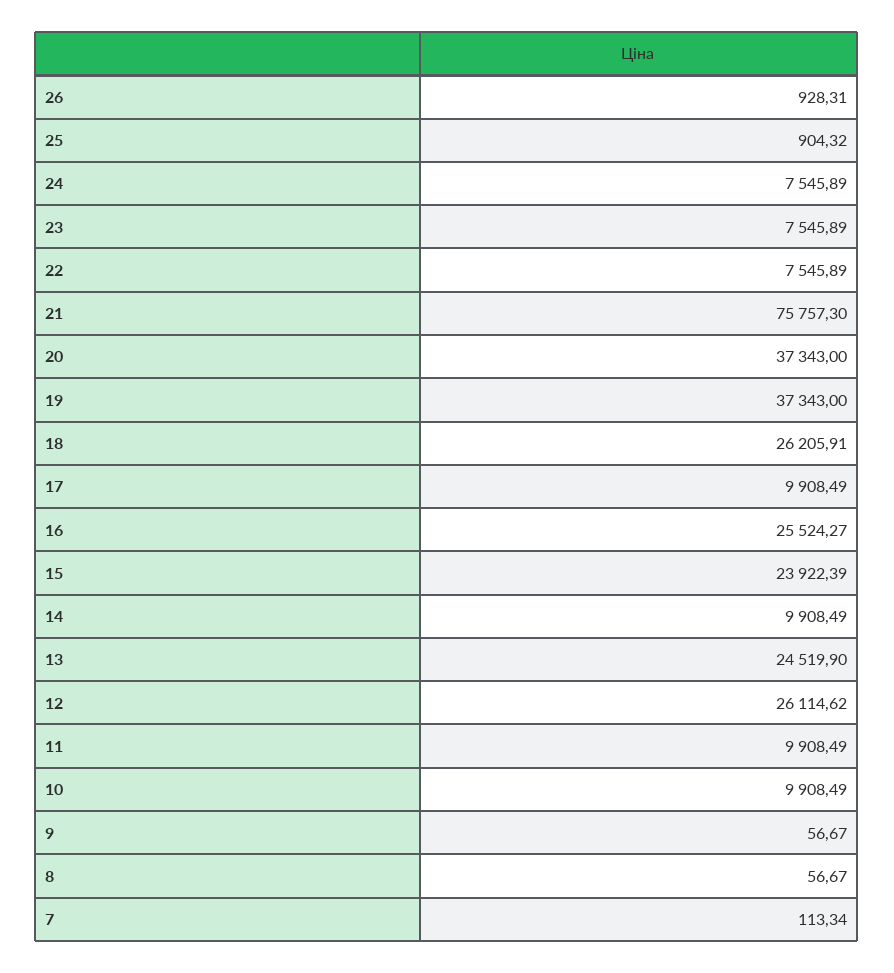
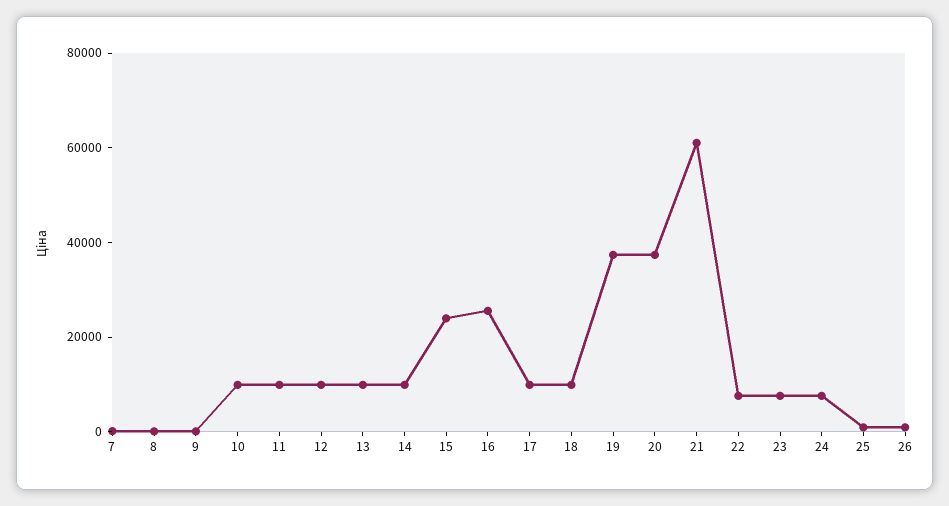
21: 75757.3 -> 60000
18: 26205.91 -> 10000
13: 24519.9 -> 10000
12: 26114.62 -> 10000

